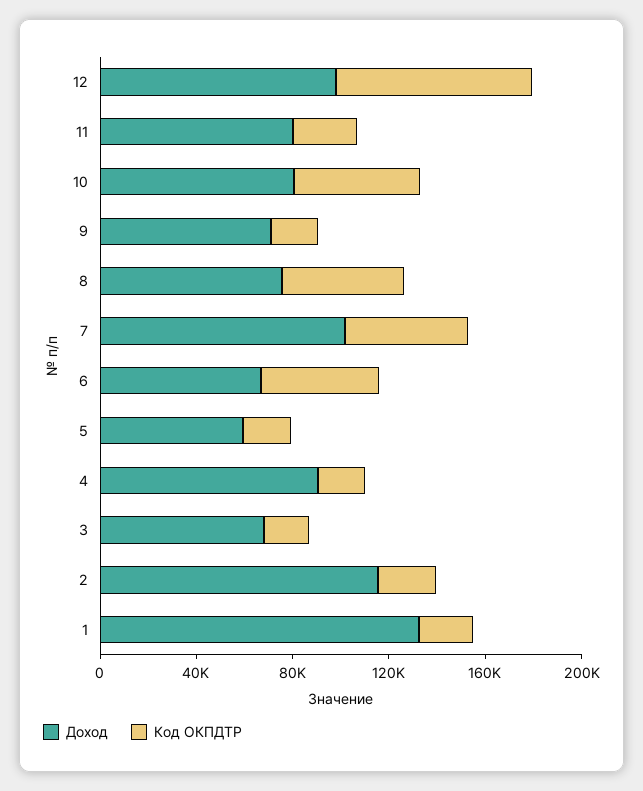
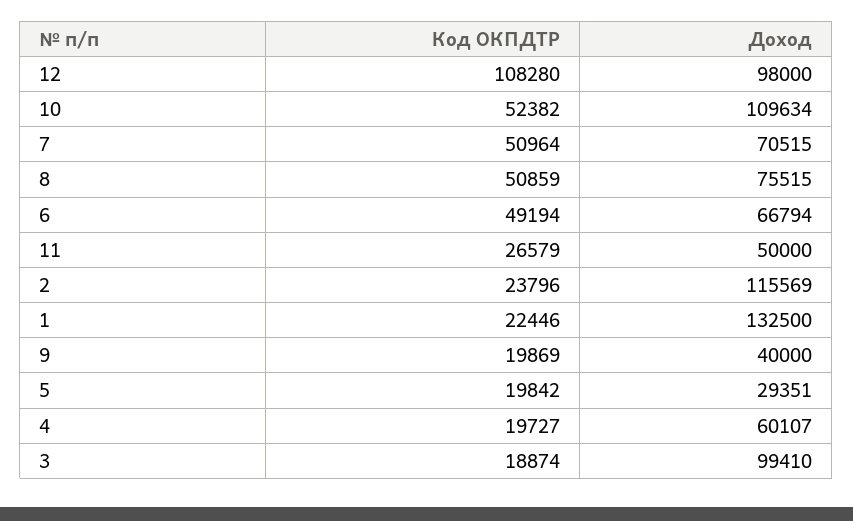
Код ОКПДТР, 12: 80000 -> 108280
Доход, 11: 80000 -> 50000
Доход, 10: 80000 -> 109634
Доход, 9: 70000 -> 40000
Доход, 7: 100000 -> 70515
Доход, 5: 60000 -> 29351
Доход, 4: 90000 -> 60107
Доход, 3: 70000 -> 99410

